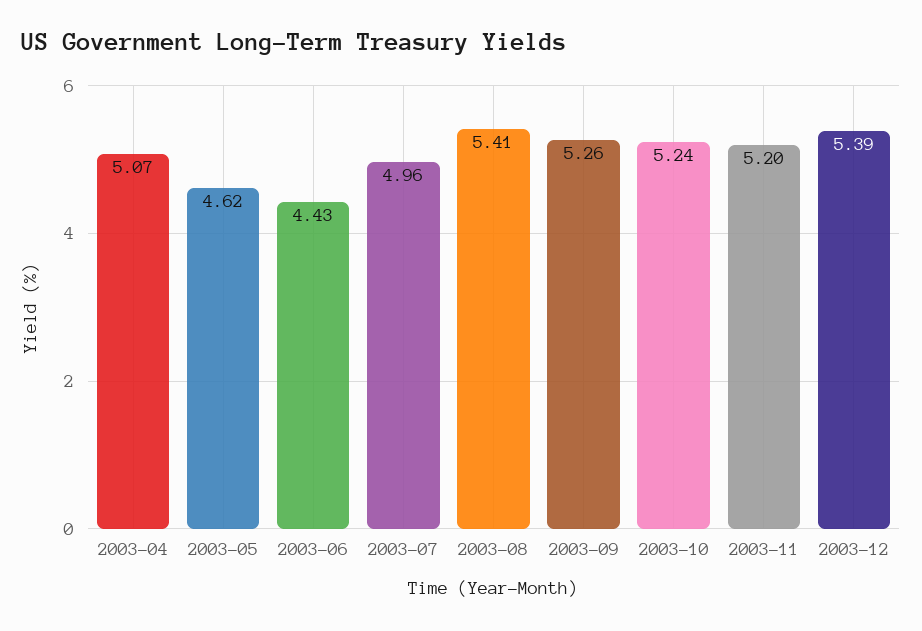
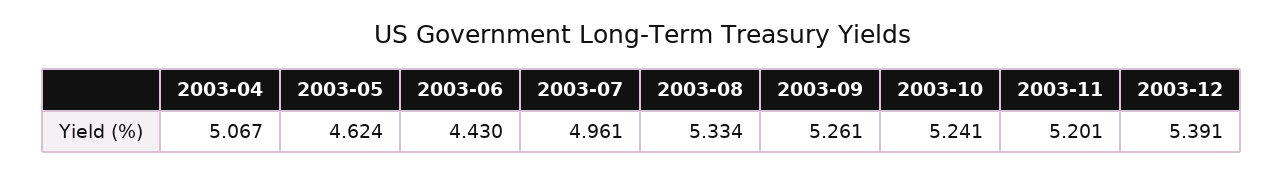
2003-08: 5.41 -> 5.334

